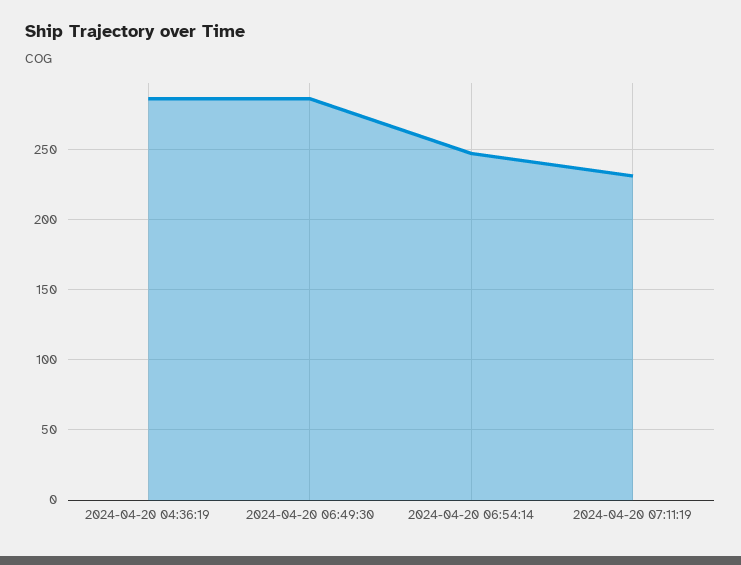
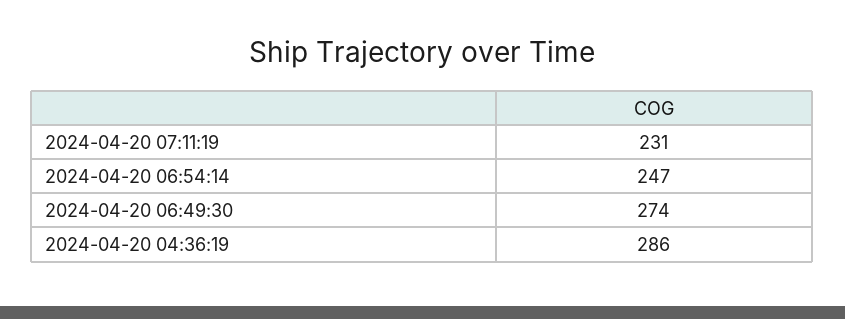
2024-04-20 06:49:30: 285 -> 274

